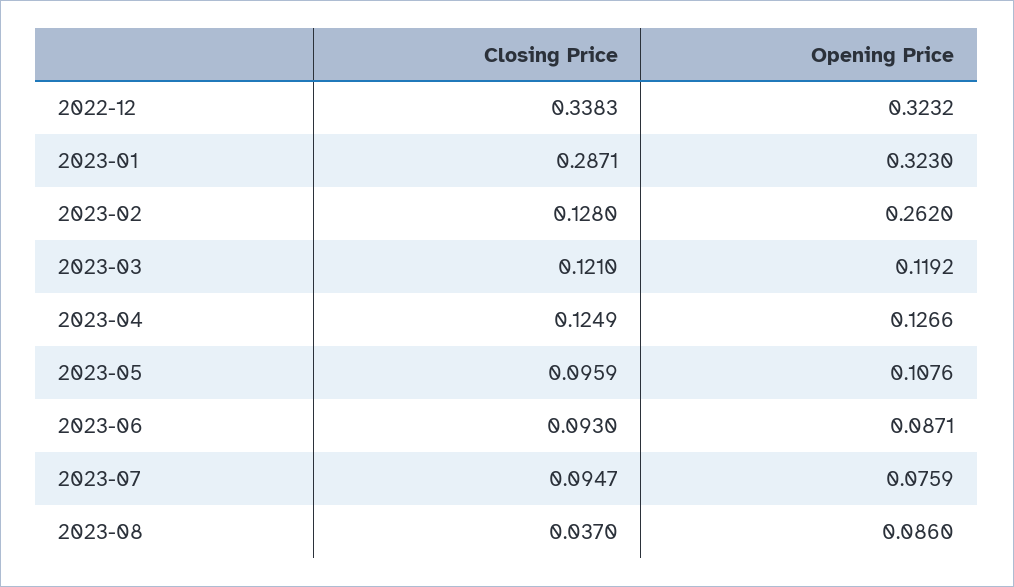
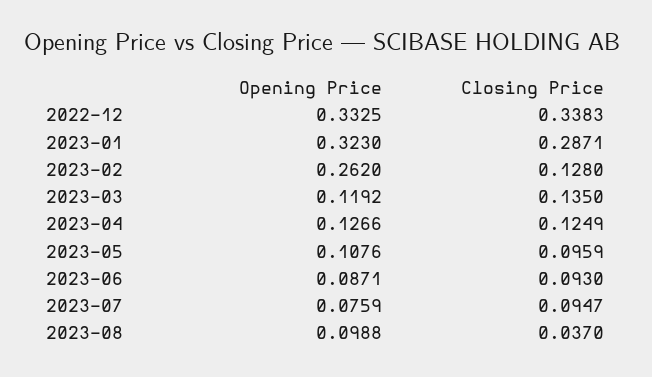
Opening Price, 2022-12: 0.3232 -> 0.3325
Closing Price, 2023-03: 0.121 -> 0.135
Opening Price, 2023-08: 0.086 -> 0.0988

